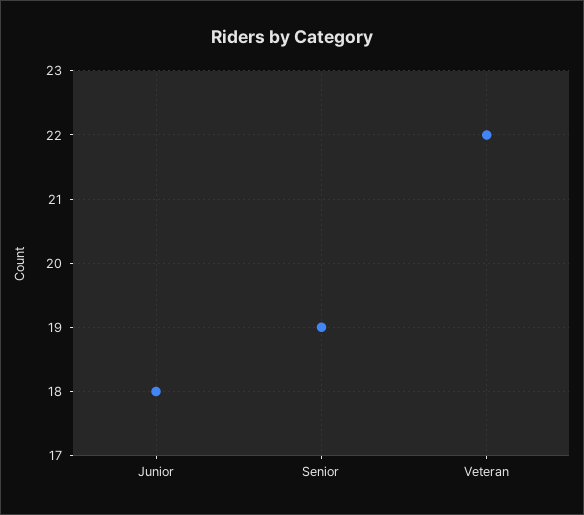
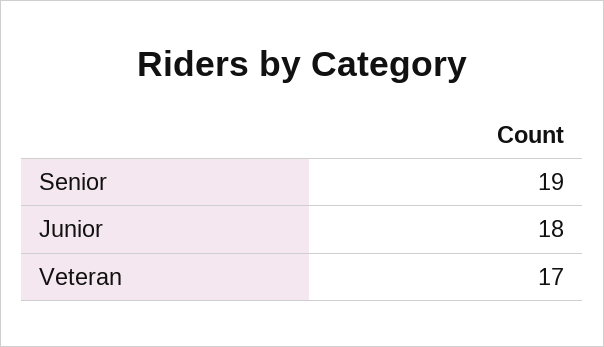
Veteran: 22 -> 17

